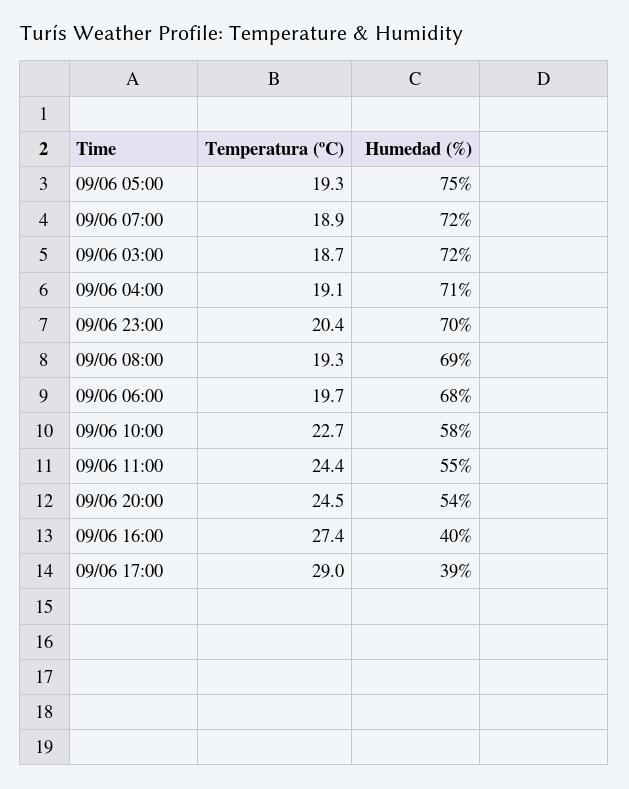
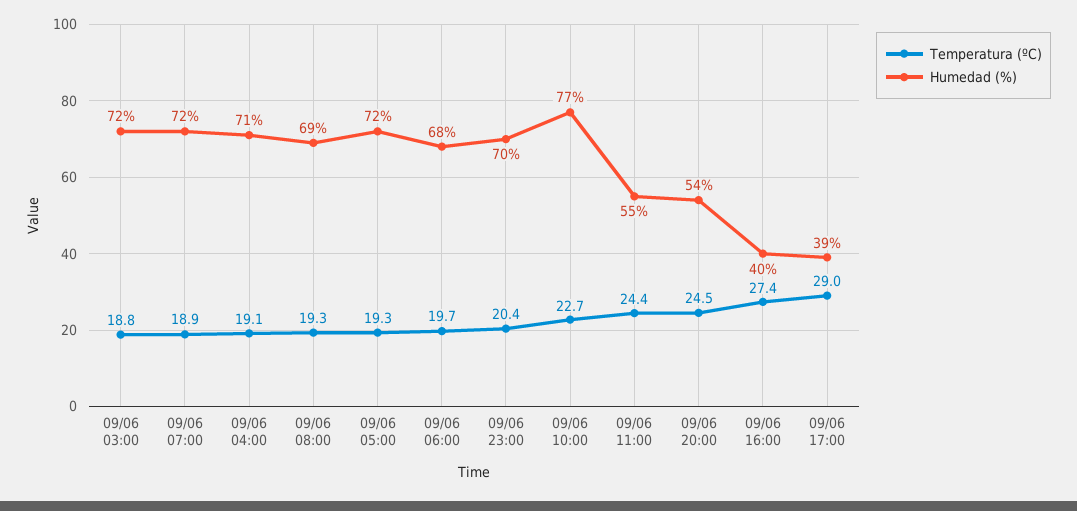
Humedad (%), 09/06 05:00: 75 -> 72
Temperatura (ºC), 09/06 03:00: 18.7 -> 18.8
Humedad (%), 09/06 10:00: 58 -> 77

